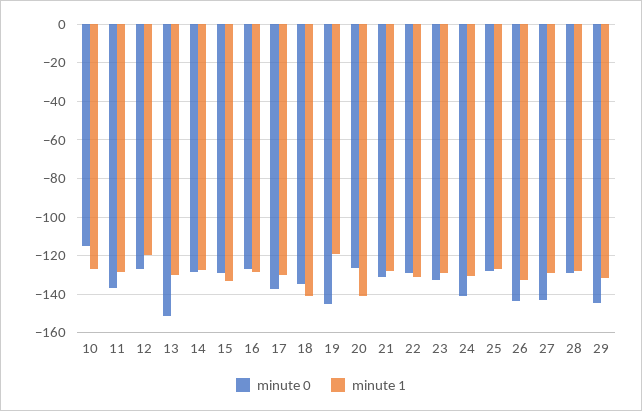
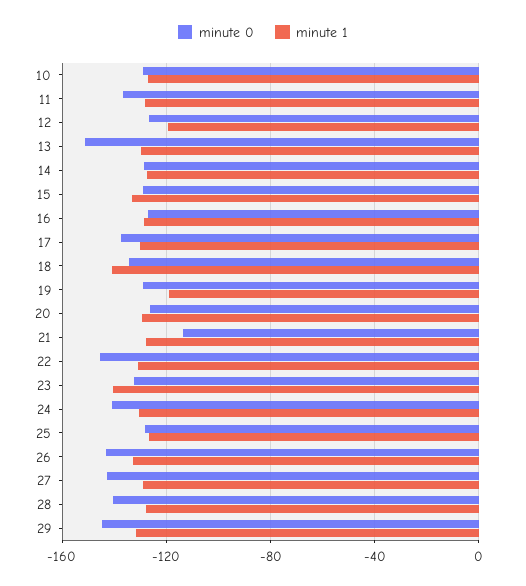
minute 0, 10: -115 -> -130
minute 0, 19: -145 -> -130
minute 1, 20: -140 -> -130
minute 0, 21: -130 -> -115
minute 0, 22: -130 -> -145
minute 1, 23: -130 -> -140
minute 0, 28: -130 -> -140

